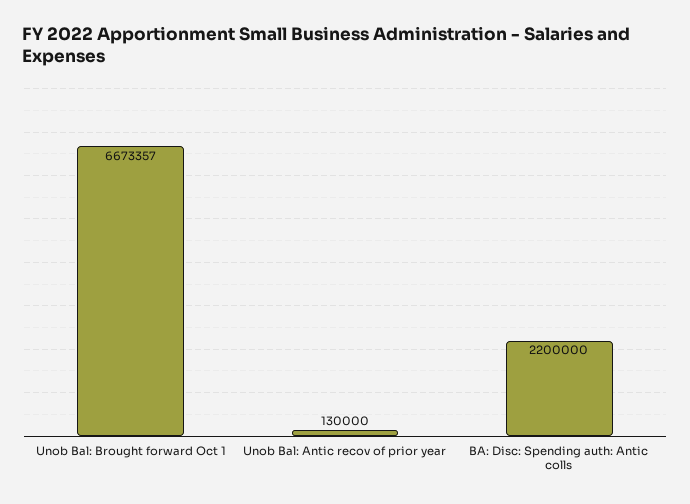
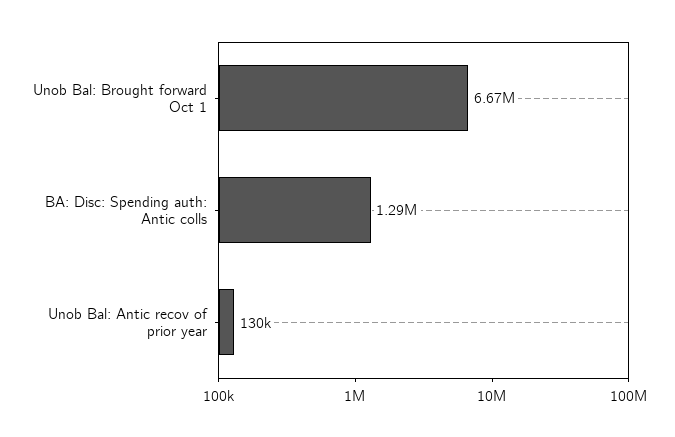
BA: Disc: Spending auth: Antic colls: 2200000 -> 1290000

